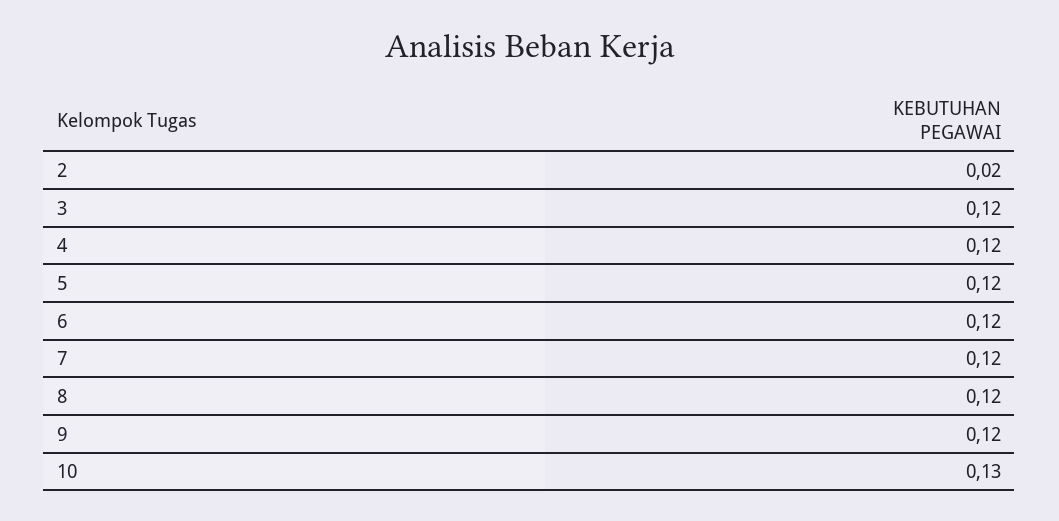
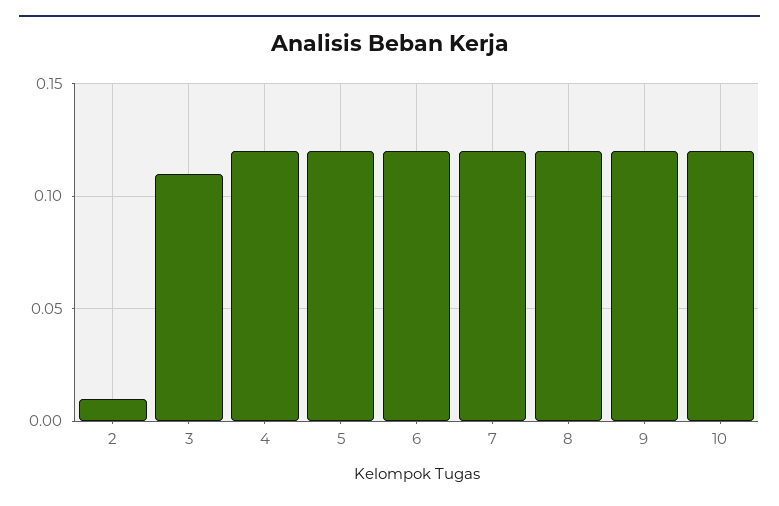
2: 0.02 -> 0.01
3: 0.12 -> 0.11
10: 0.13 -> 0.12

